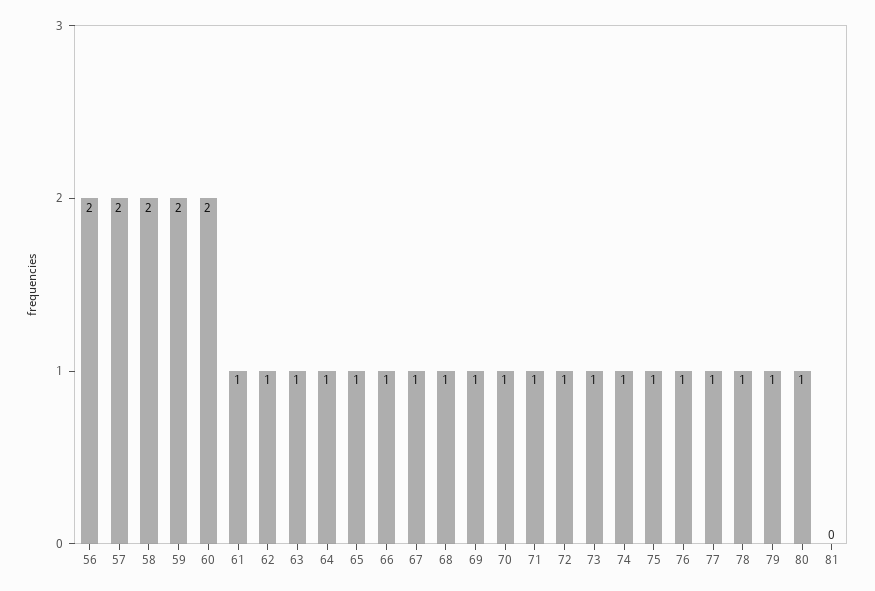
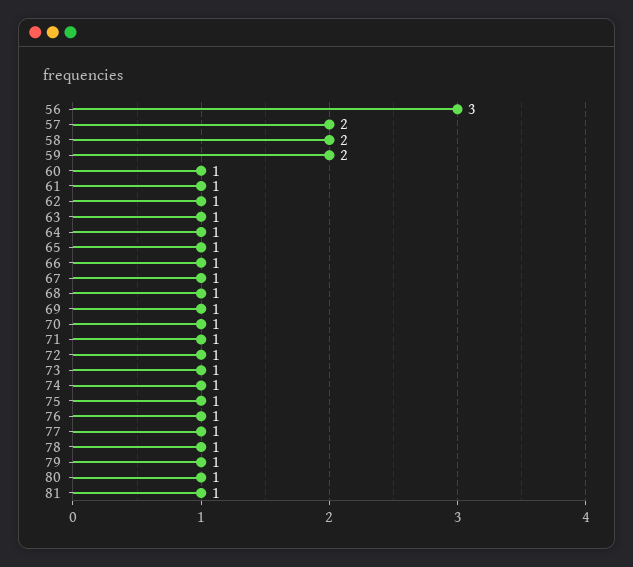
56: 2 -> 3
60: 2 -> 1
81: 0 -> 1

